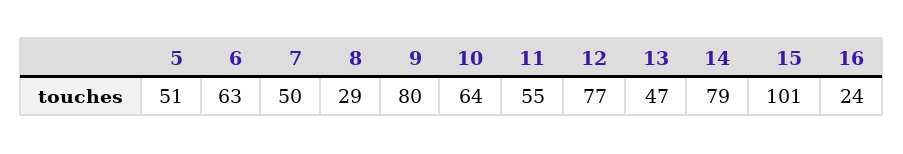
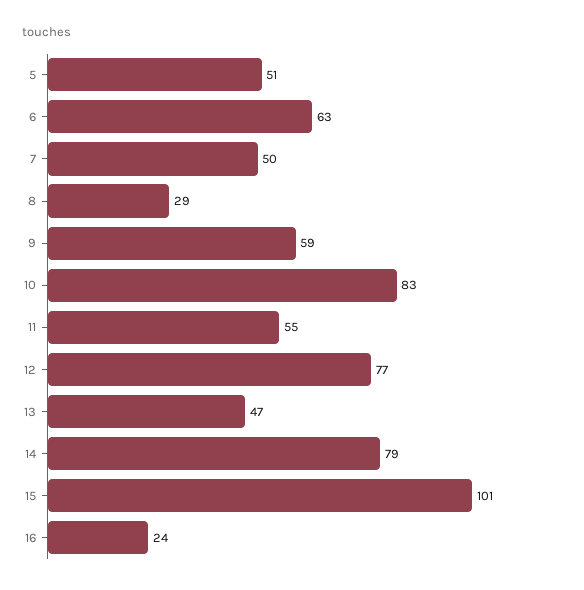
9: 80 -> 59
10: 64 -> 83

